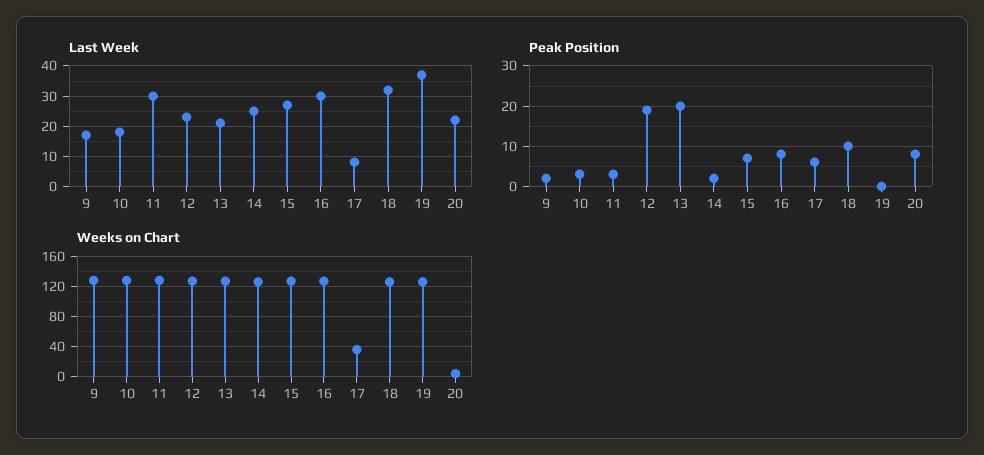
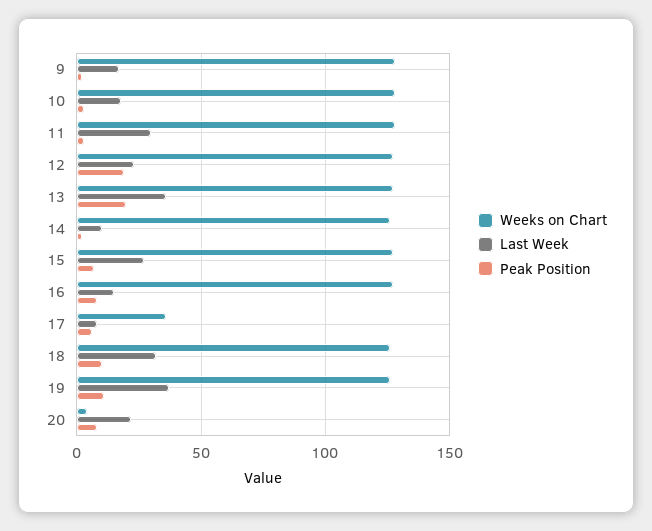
Last Week, 13: 20 -> 35
Last Week, 14: 25 -> 10
Last Week, 16: 30 -> 15
Peak Position, 19: 0 -> 10

